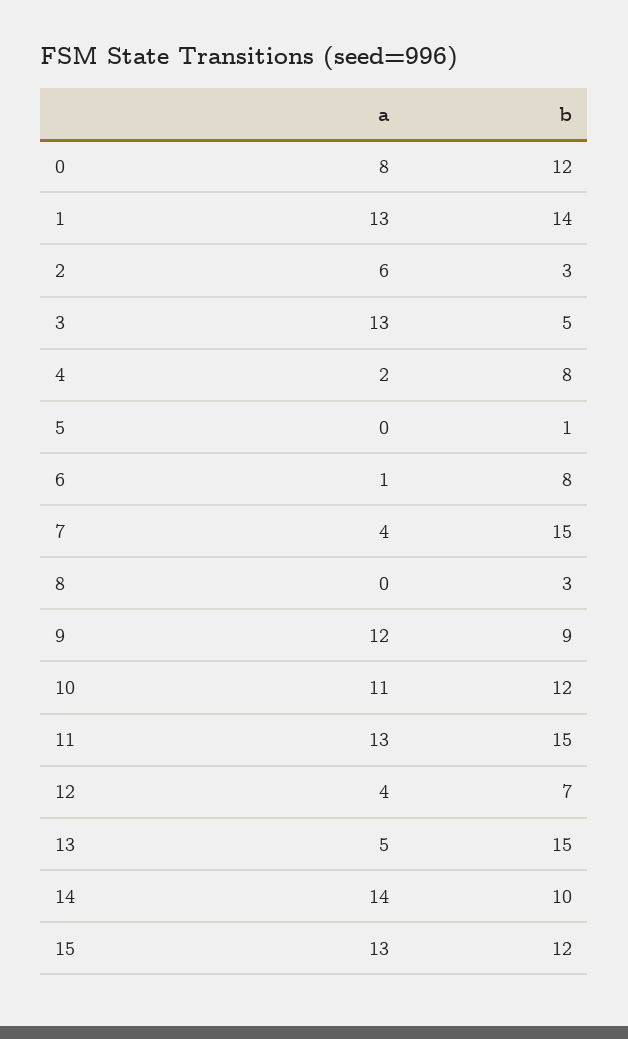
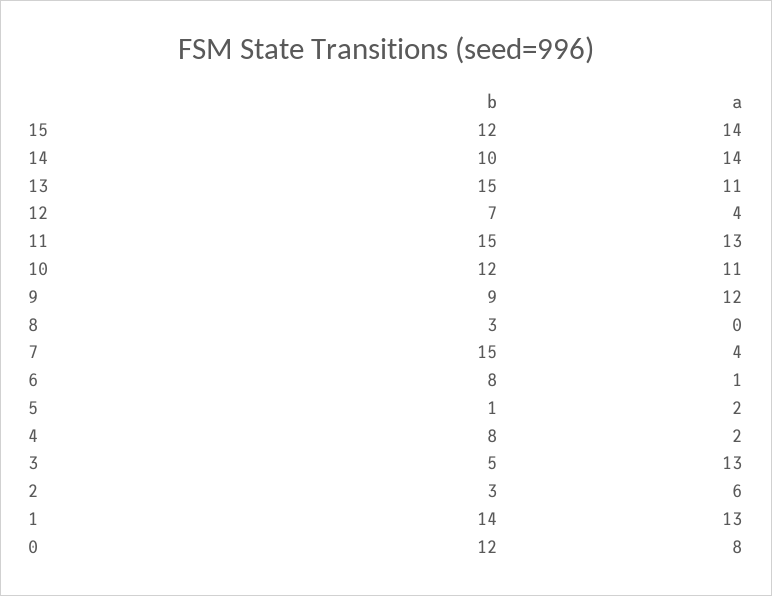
a, 5: 0 -> 2
a, 13: 5 -> 11
a, 15: 13 -> 14

